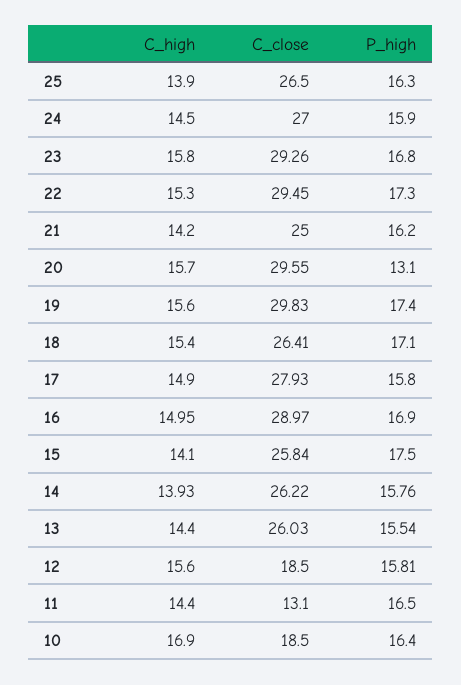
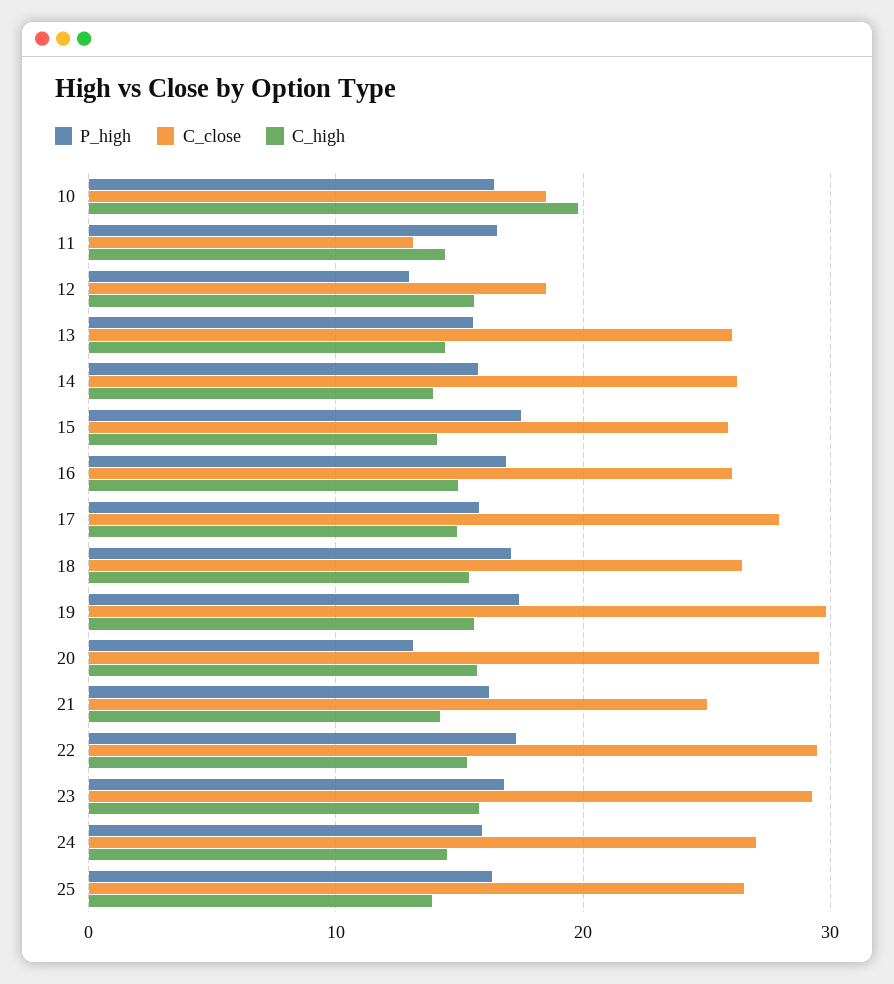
C_close, 16: 28.97 -> 26
P_high, 12: 15.81 -> 13
C_high, 10: 16.9 -> 20

